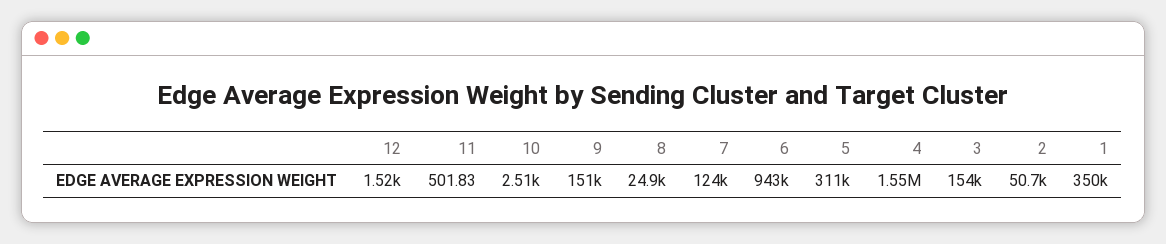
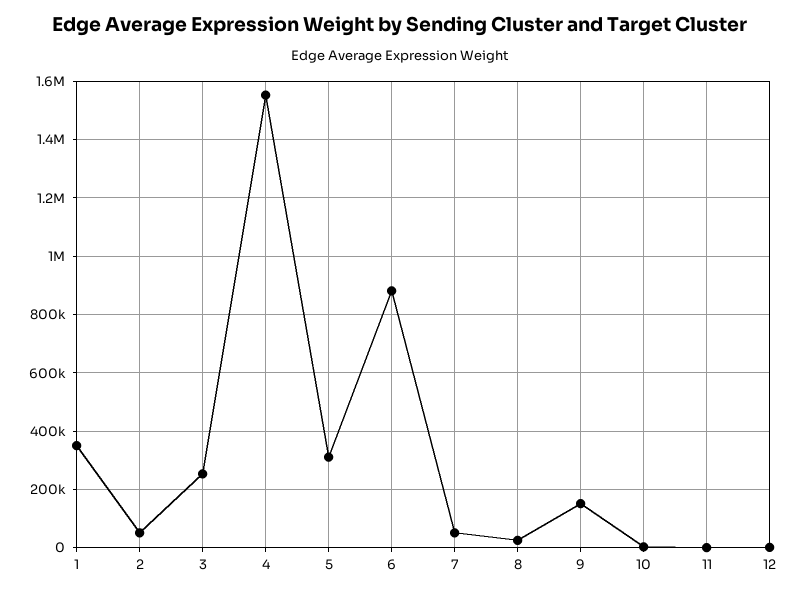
7: 124000 -> 50000
6: 943000 -> 875000
3: 154000 -> 250000

